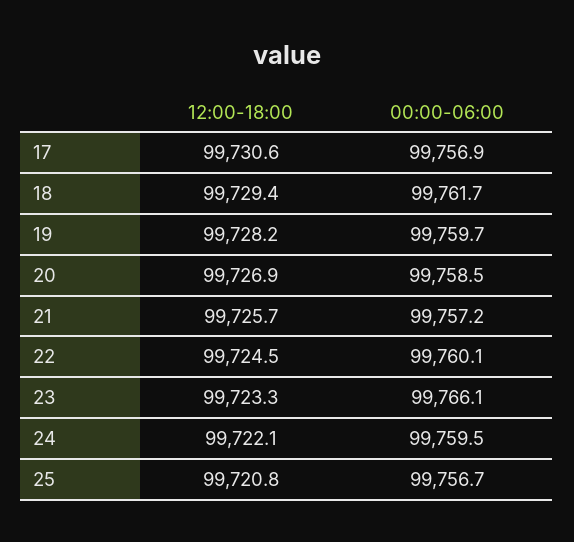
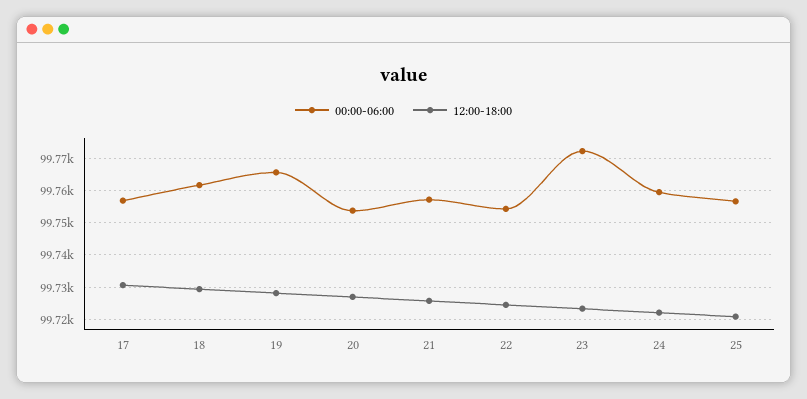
00:00-06:00, 19: 99759.7 -> 99766
00:00-06:00, 20: 99758.5 -> 99754
00:00-06:00, 22: 99760.1 -> 99754
00:00-06:00, 23: 99766.1 -> 99772

